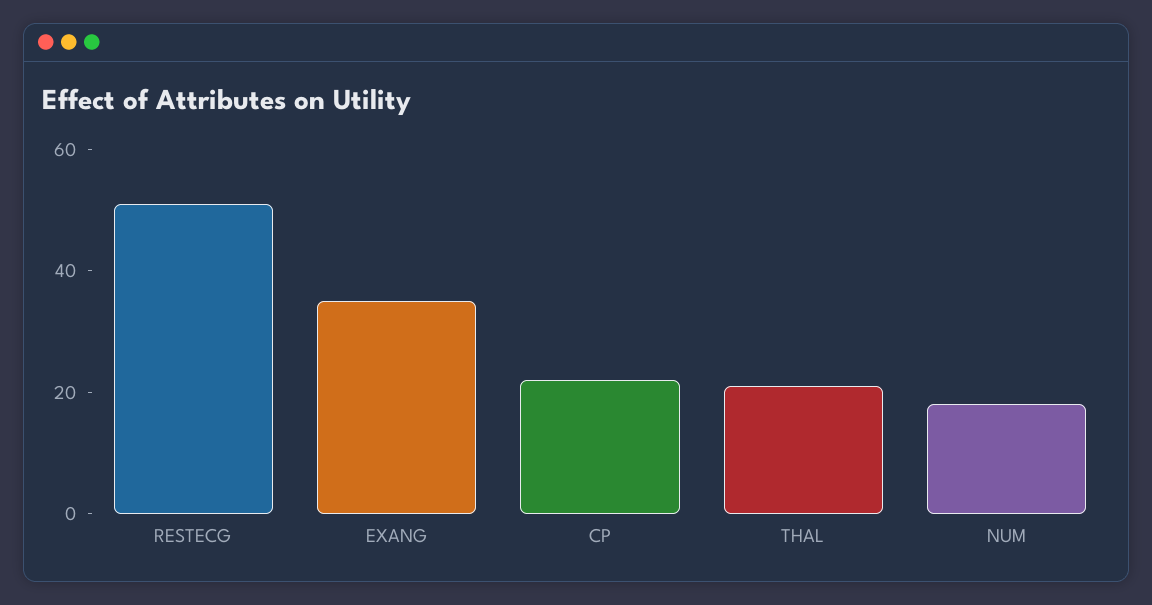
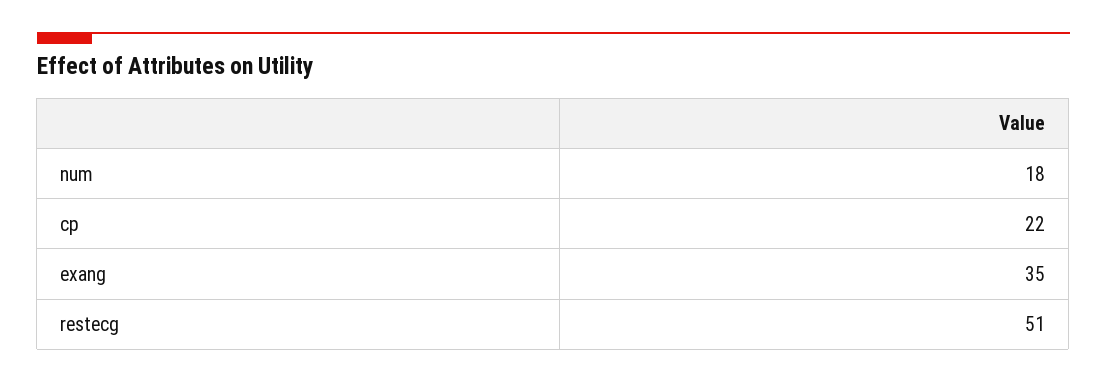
THAL: 20 -> none

